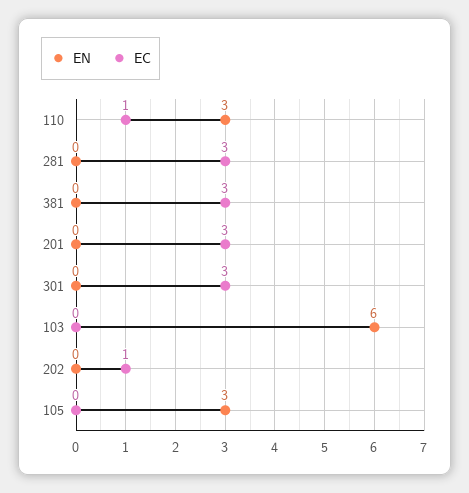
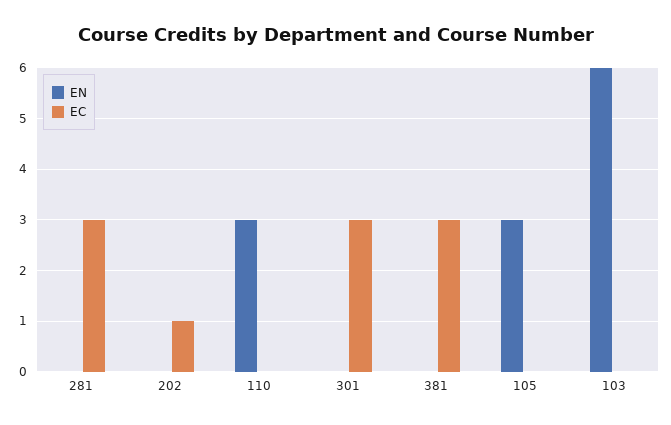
EC, 110: 1 -> 0
EN, 201: 0 -> none
EC, 201: 3 -> none

